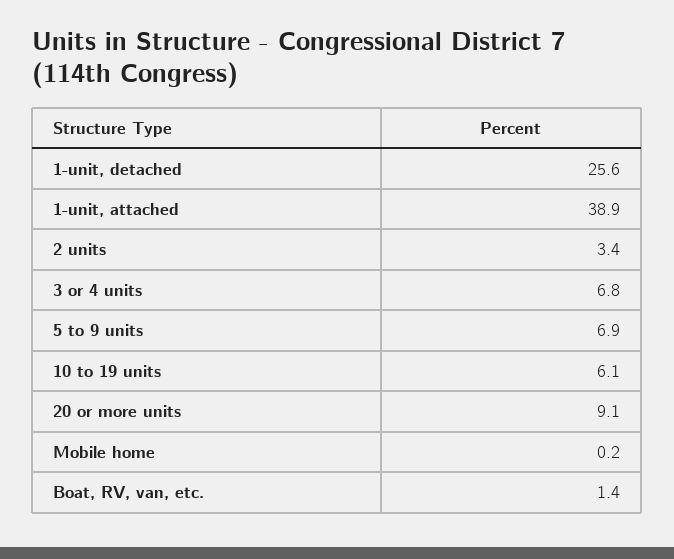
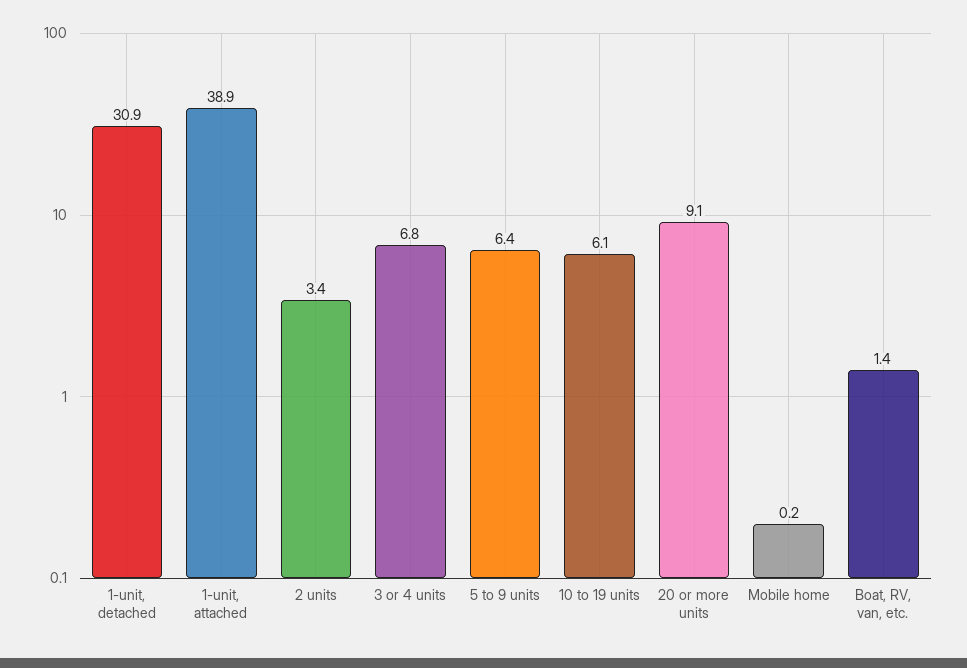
1-unit, detached: 25.6 -> 30.9
5 to 9 units: 6.9 -> 6.4

